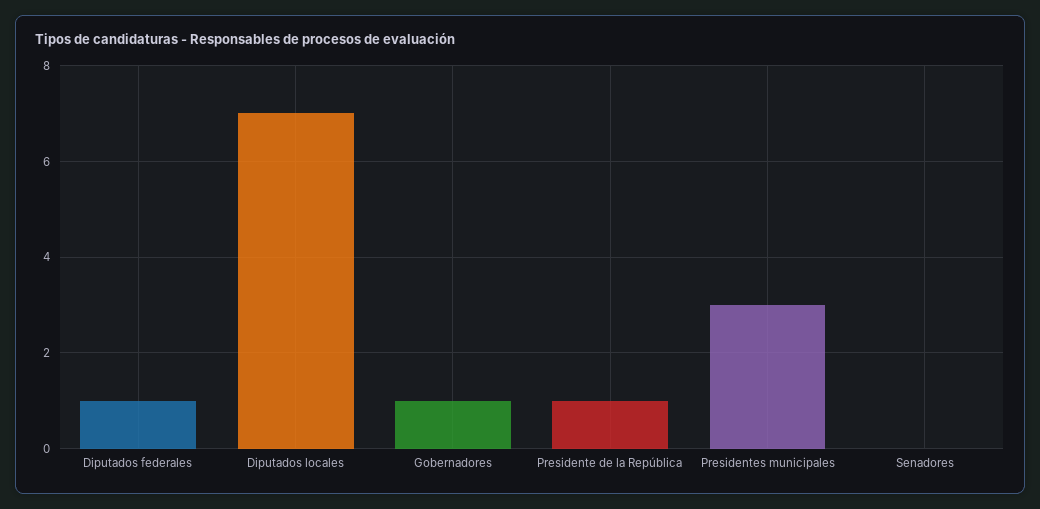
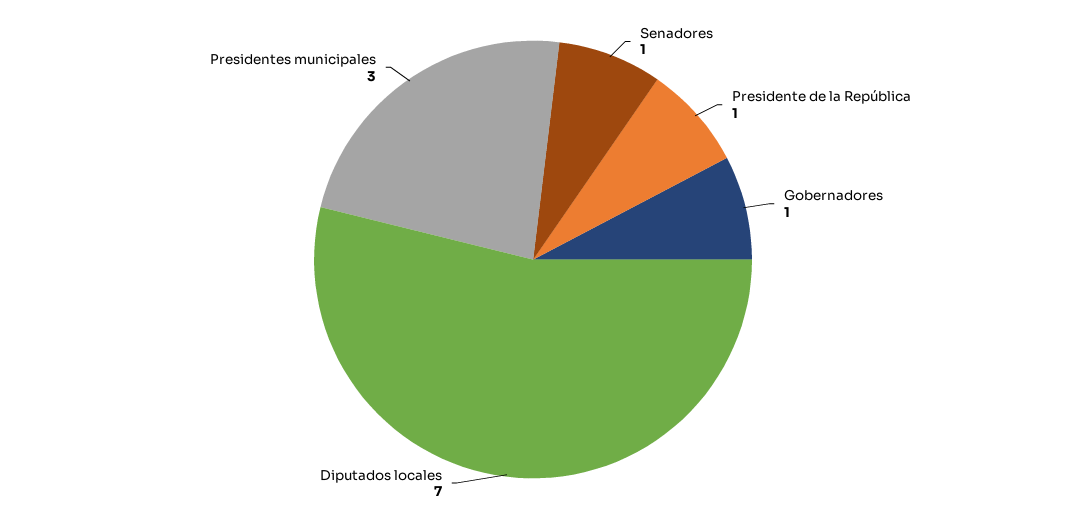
Diputados federales: 1 -> none
Senadores: 0 -> 1

